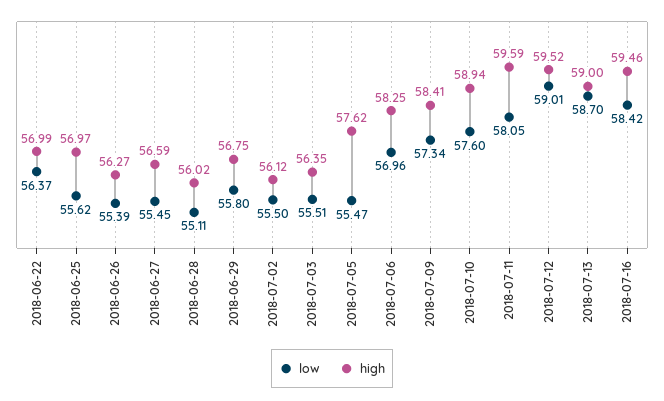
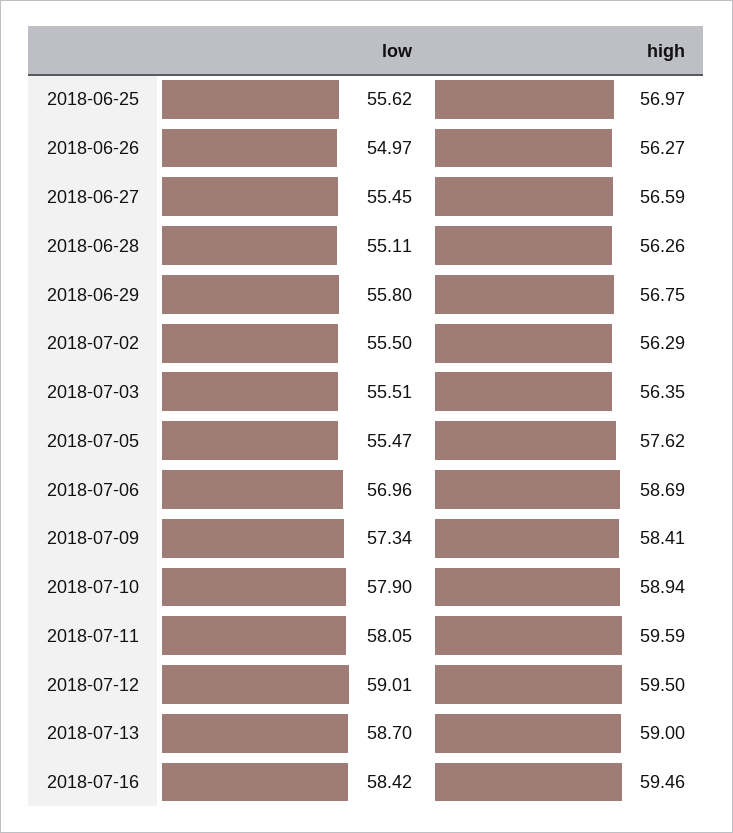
low, 2018-06-22: 56.37 -> none
high, 2018-06-22: 56.99 -> none
low, 2018-06-26: 55.39 -> 54.97
high, 2018-06-28: 56.02 -> 56.26
high, 2018-07-02: 56.12 -> 56.29
high, 2018-07-06: 58.25 -> 58.69
low, 2018-07-10: 57.6 -> 57.9
high, 2018-07-12: 59.52 -> 59.5

